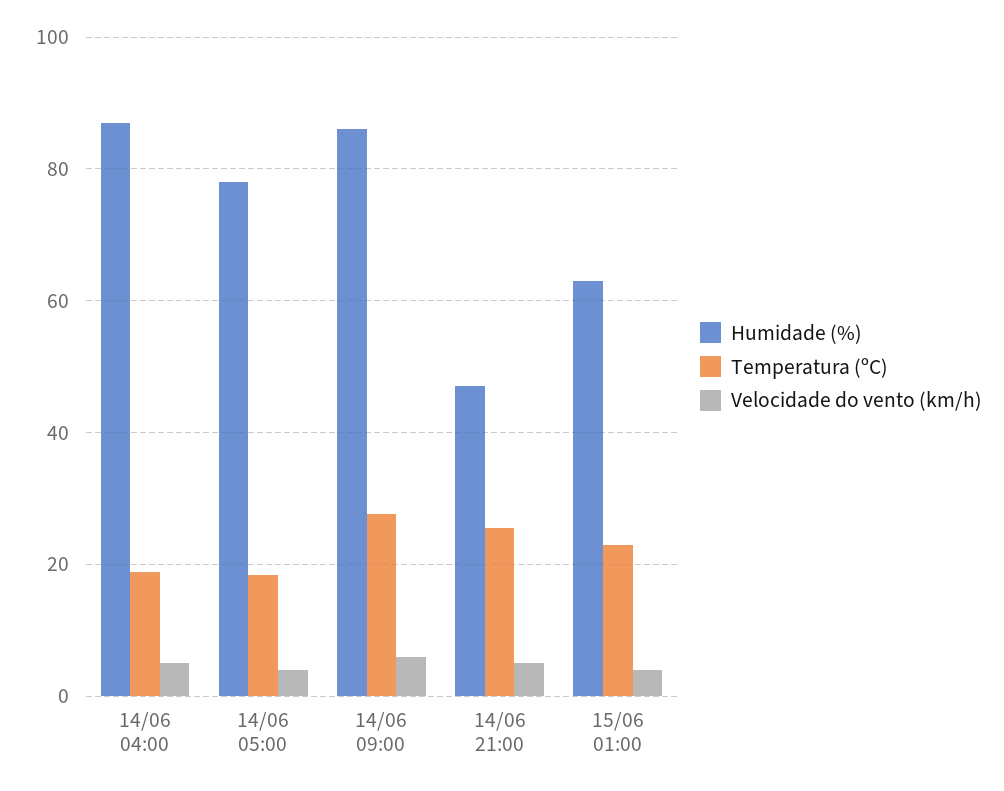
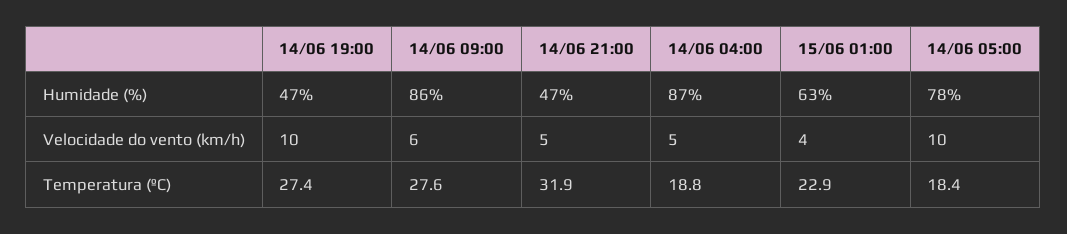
Velocidade do vento (km/h), 14/06 05:00: 4 -> 10
Temperatura (ºC), 14/06 21:00: 26 -> 31.9
Humidade (%), 14/06 19:00: none -> 47
Velocidade do vento (km/h), 14/06 19:00: none -> 10
Temperatura (ºC), 14/06 19:00: none -> 27.4

